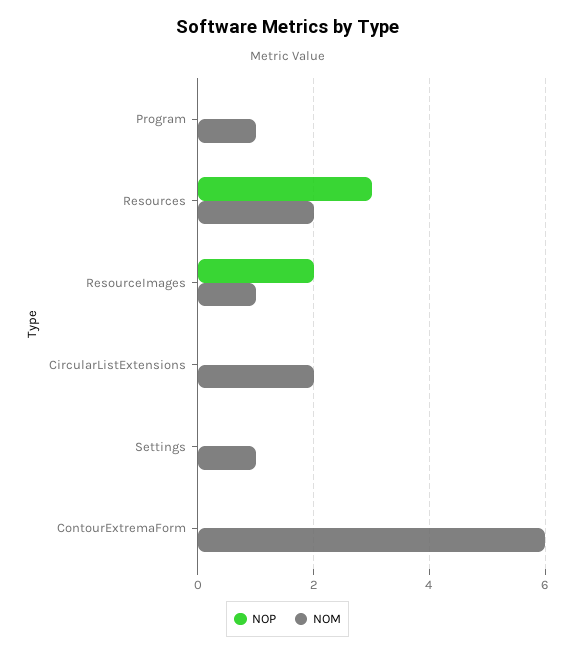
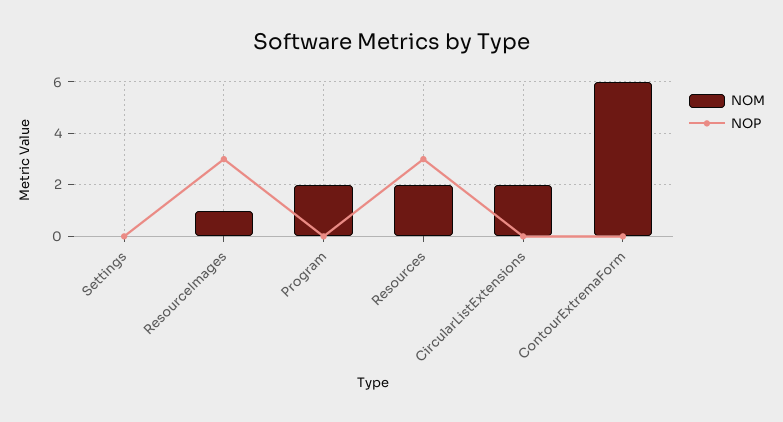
NOM, Program: 1 -> 2
NOP, ResourceImages: 2 -> 3
NOM, Settings: 1 -> 0

